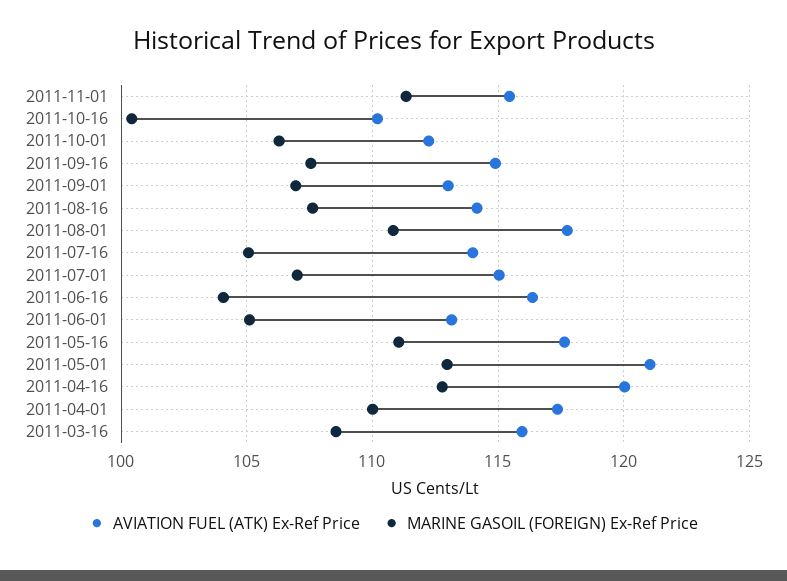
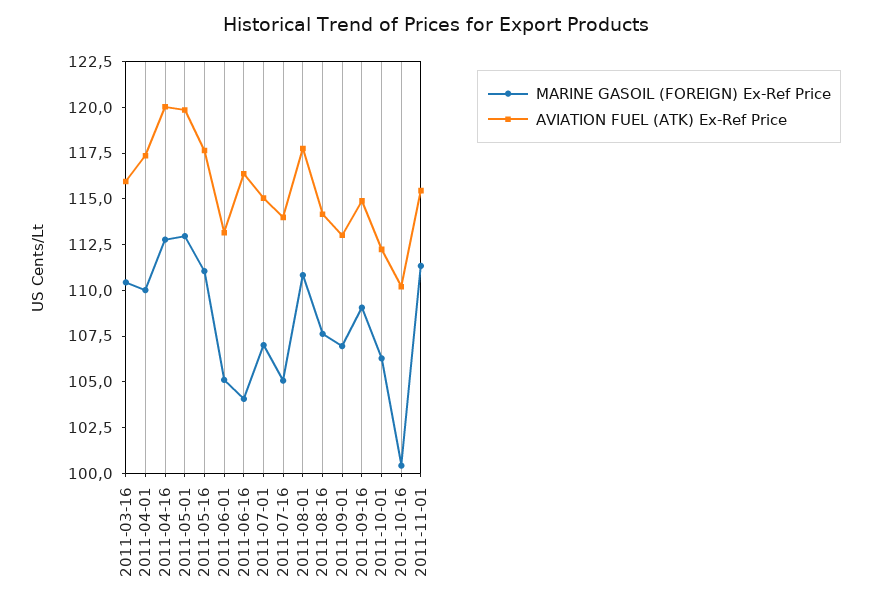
MARINE GASOIL (FOREIGN) Ex-Ref Price, 2011-09-16: 107.5 -> 109
AVIATION FUEL (ATK) Ex-Ref Price, 2011-05-01: 121 -> 120
MARINE GASOIL (FOREIGN) Ex-Ref Price, 2011-03-16: 108.5 -> 110.5

